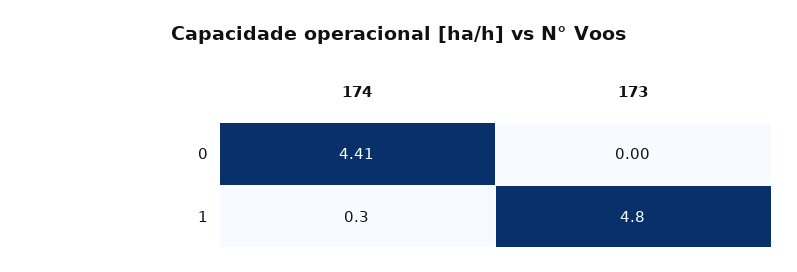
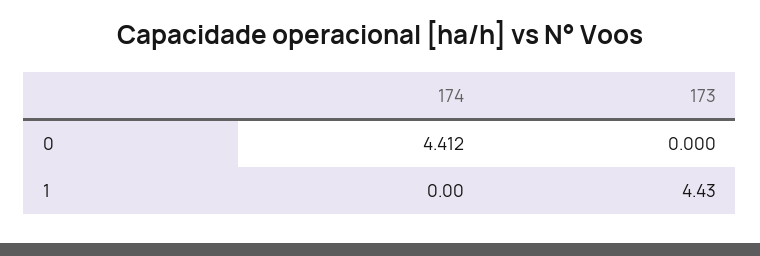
174, 1: 0.3 -> 0
173, 1: 4.8 -> 4.43

